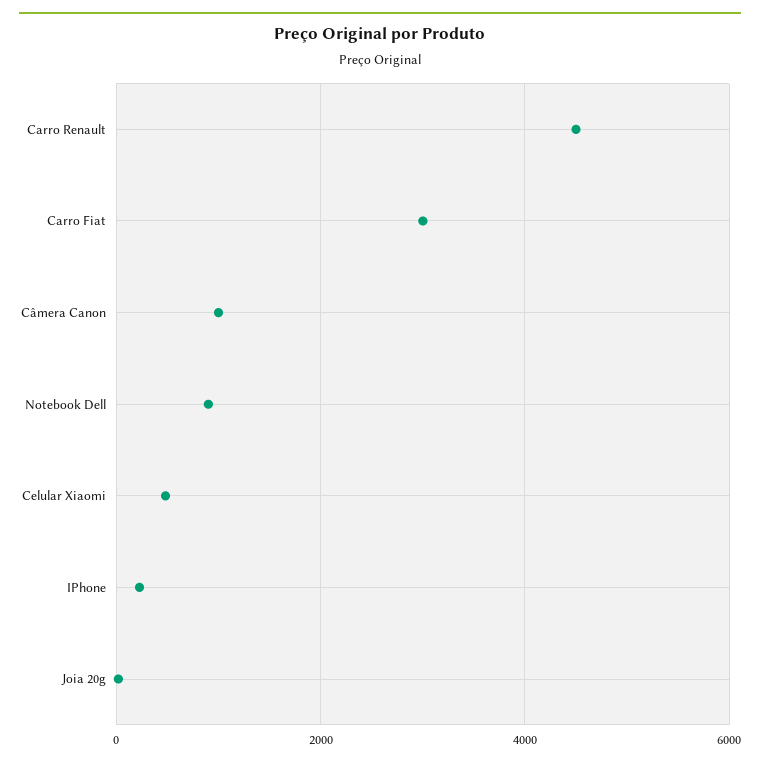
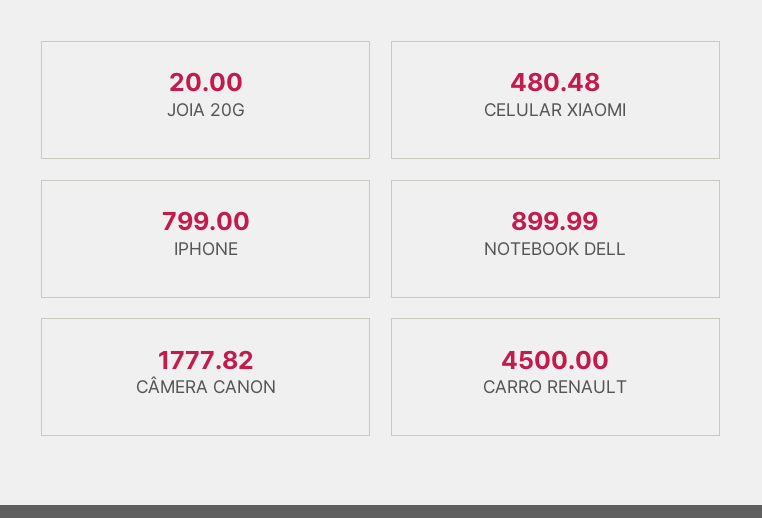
Carro Fiat: 3000 -> none
Câmera Canon: 1000 -> 1777.82
IPhone: 200 -> 799

